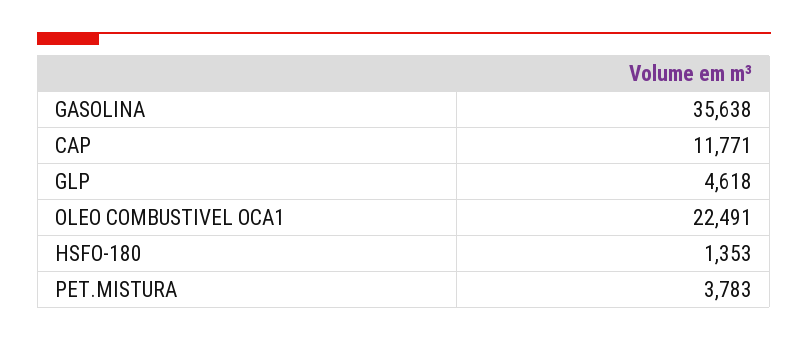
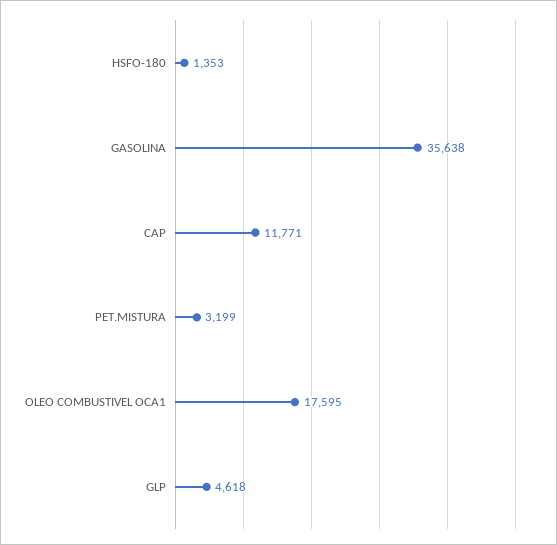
OLEO COMBUSTIVEL OCA1: 22491 -> 17595
PET.MISTURA: 3783 -> 3199

